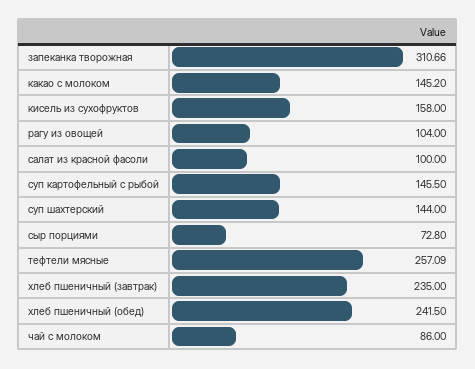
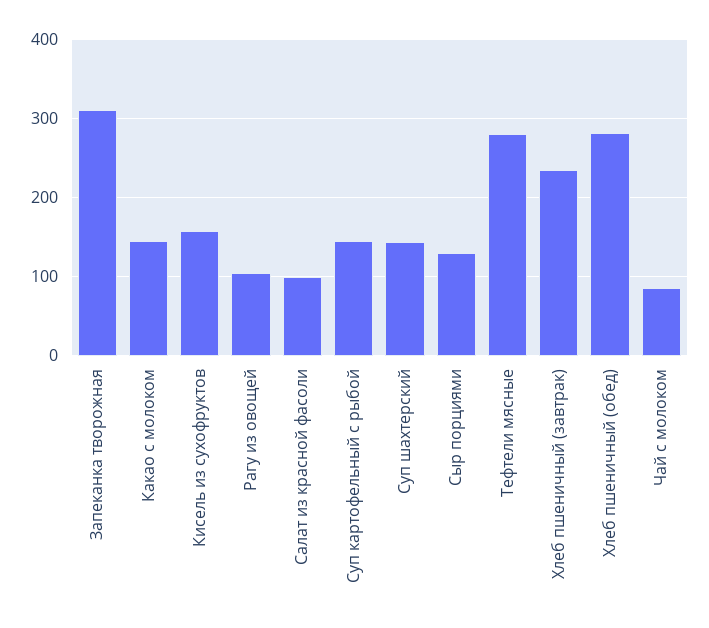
сыр порциями: 72.8 -> 130
тефтели мясные: 257.09 -> 280
хлеб пшеничный (обед): 241.5 -> 280

